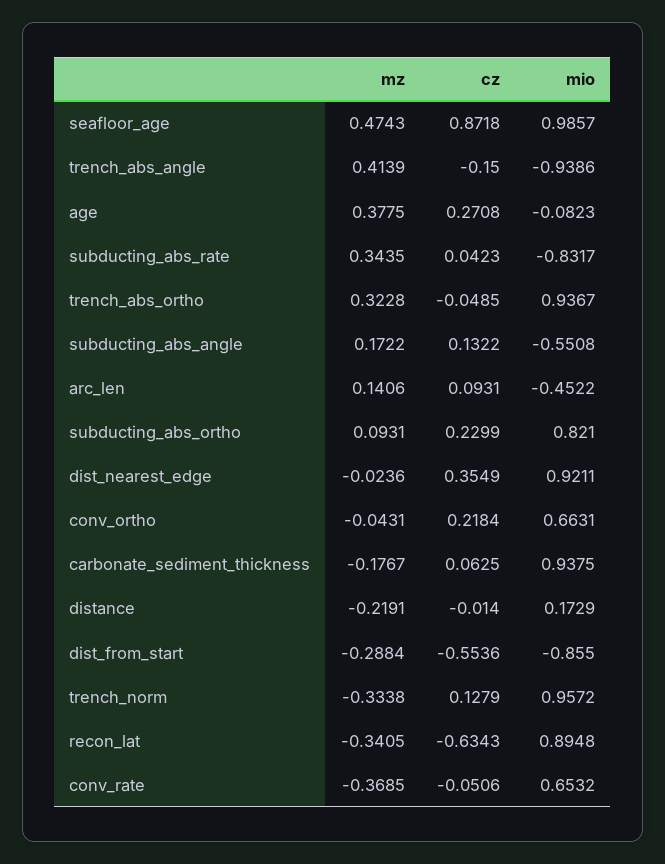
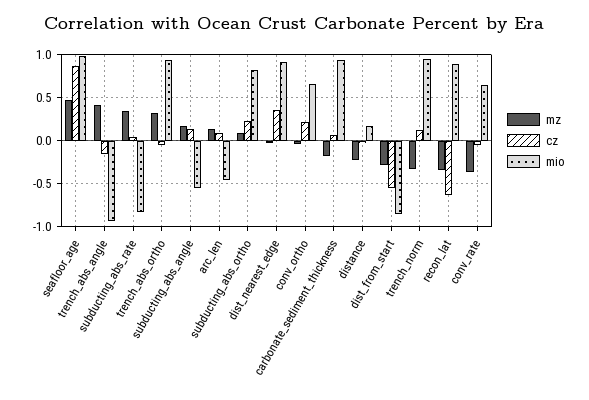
mz, age: 0.3775 -> none
cz, age: 0.2708 -> none
mio, age: -0.0823 -> none

